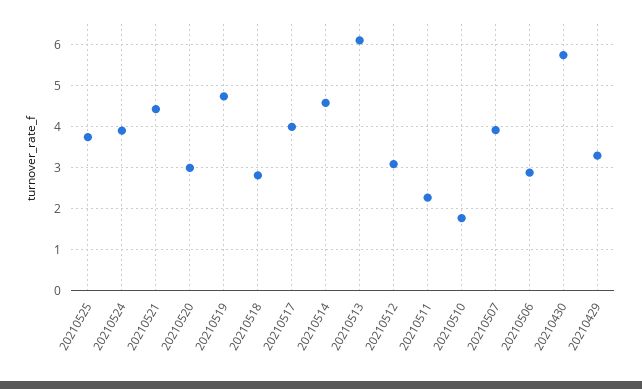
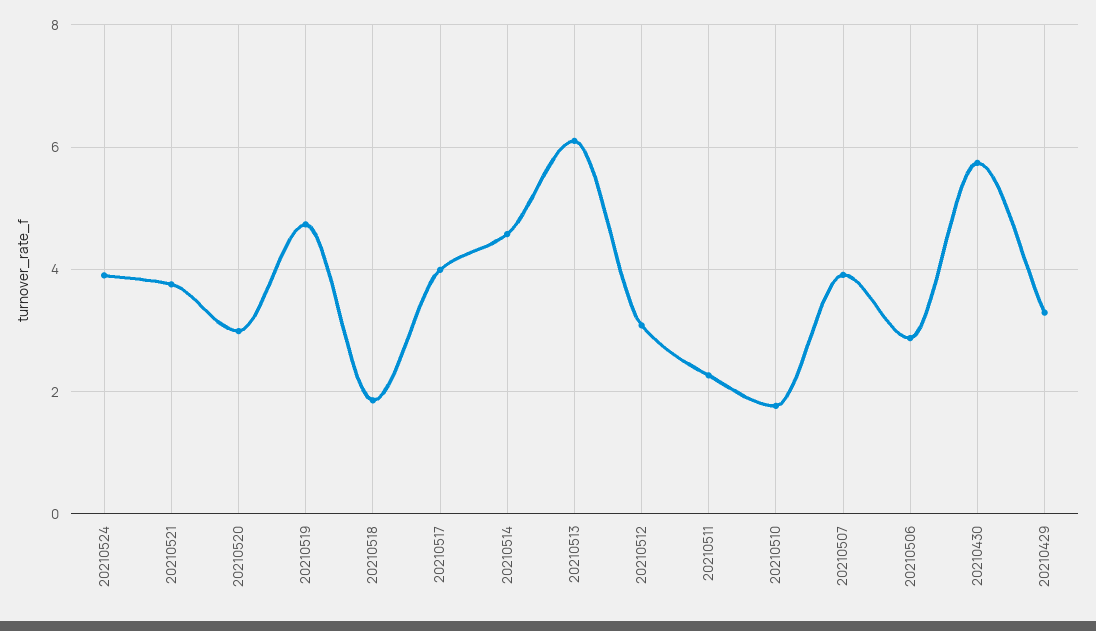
20210525: 3.8 -> none
20210521: 4.4 -> 3.8
20210518: 2.8 -> 1.8

